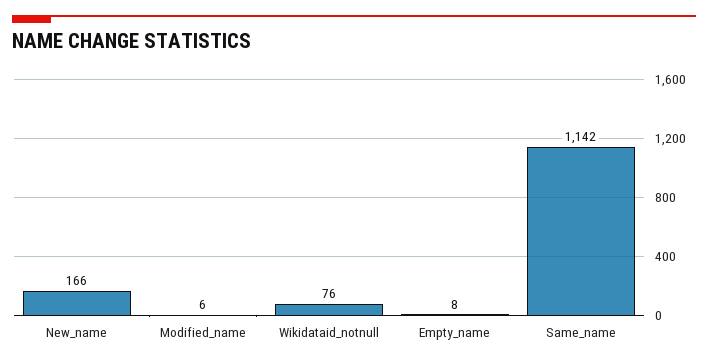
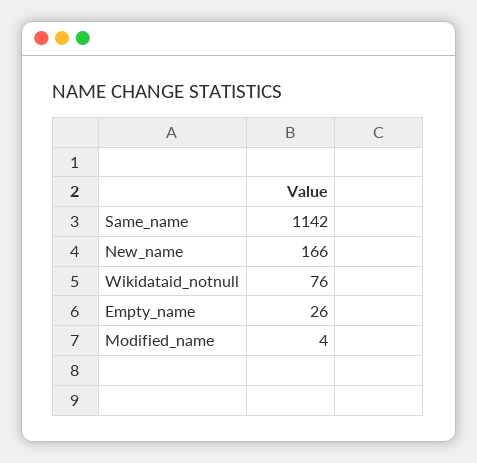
Modified_name: 6 -> 4
Empty_name: 8 -> 26

